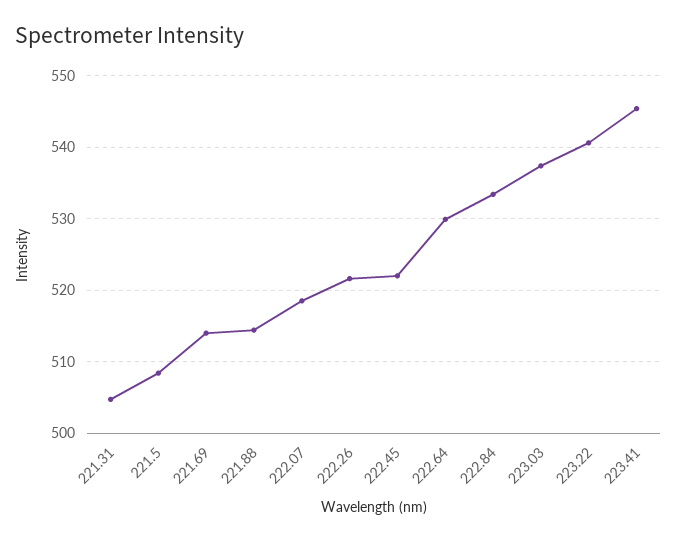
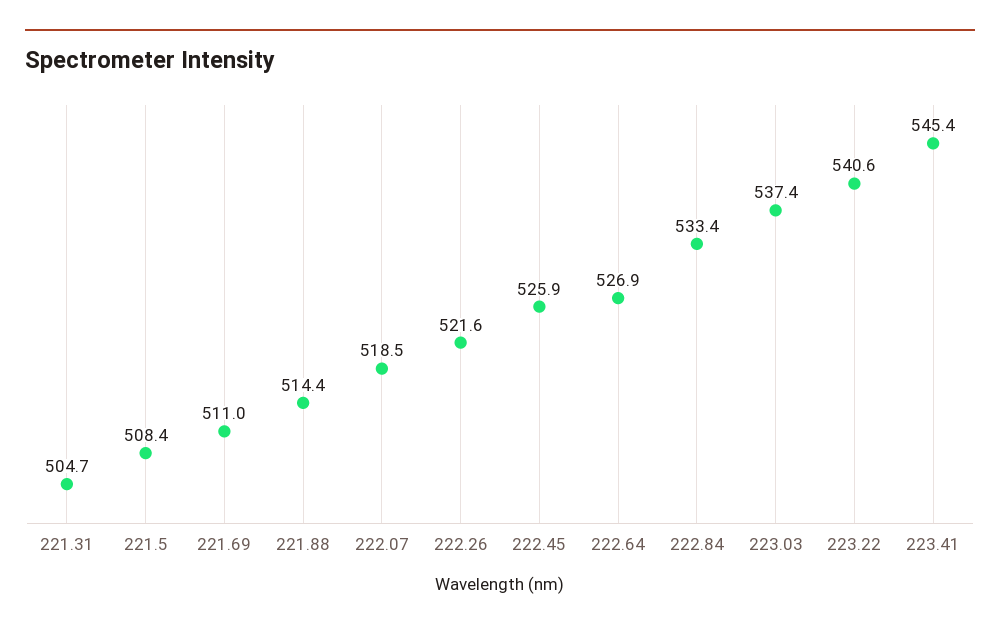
221.69: 514 -> 511
222.45: 522 -> 525.9
222.64: 530 -> 526.9

